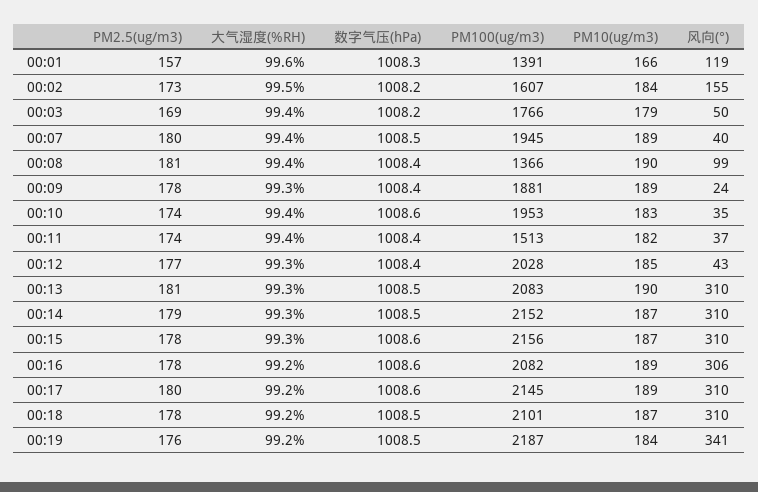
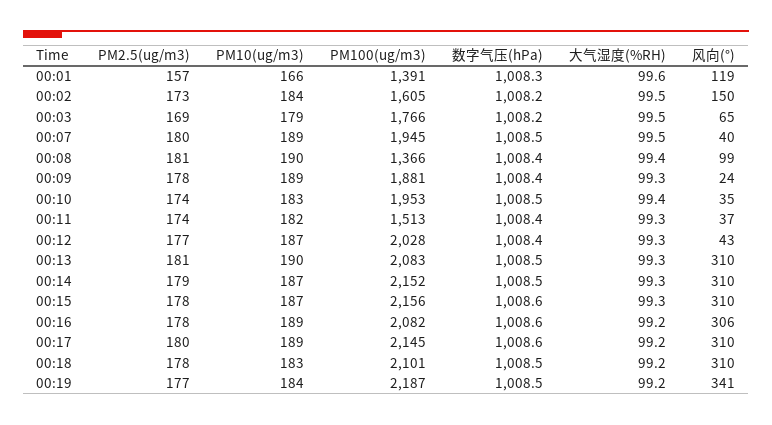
PM100(ug/m3), 00:02: 1607 -> 1605
风向(°), 00:02: 155 -> 150
大气湿度(%RH), 00:03: 99.4 -> 99.5
风向(°), 00:03: 50 -> 65
大气湿度(%RH), 00:07: 99.4 -> 99.5
数字气压(hPa), 00:10: 1008.6 -> 1008.5
大气湿度(%RH), 00:11: 99.4 -> 99.3
PM10(ug/m3), 00:12: 185 -> 187
PM10(ug/m3), 00:18: 187 -> 183
PM2.5(ug/m3), 00:19: 176 -> 177

